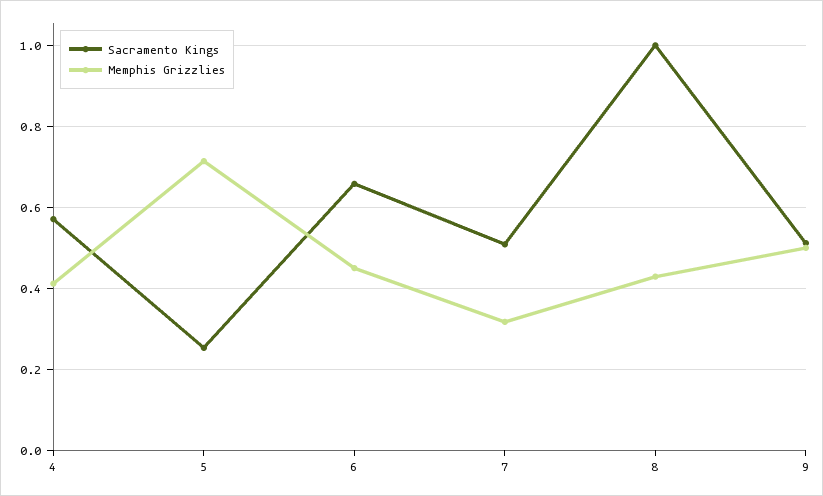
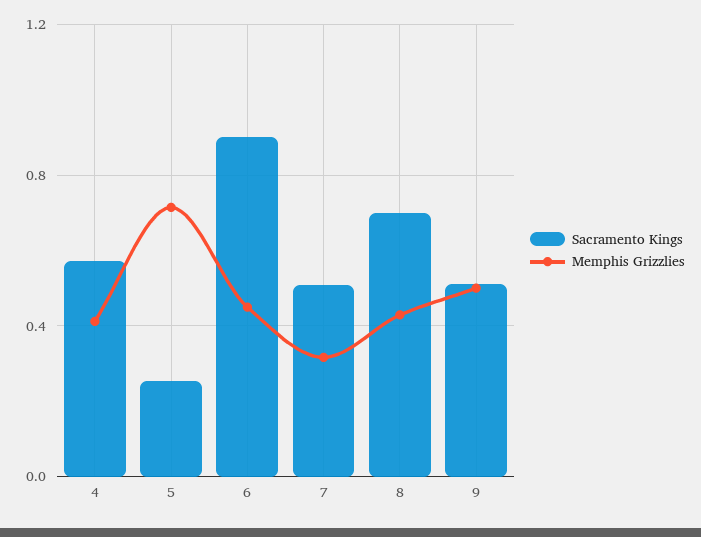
Sacramento Kings, 6: 0.66 -> 0.9
Sacramento Kings, 8: 1 -> 0.7

